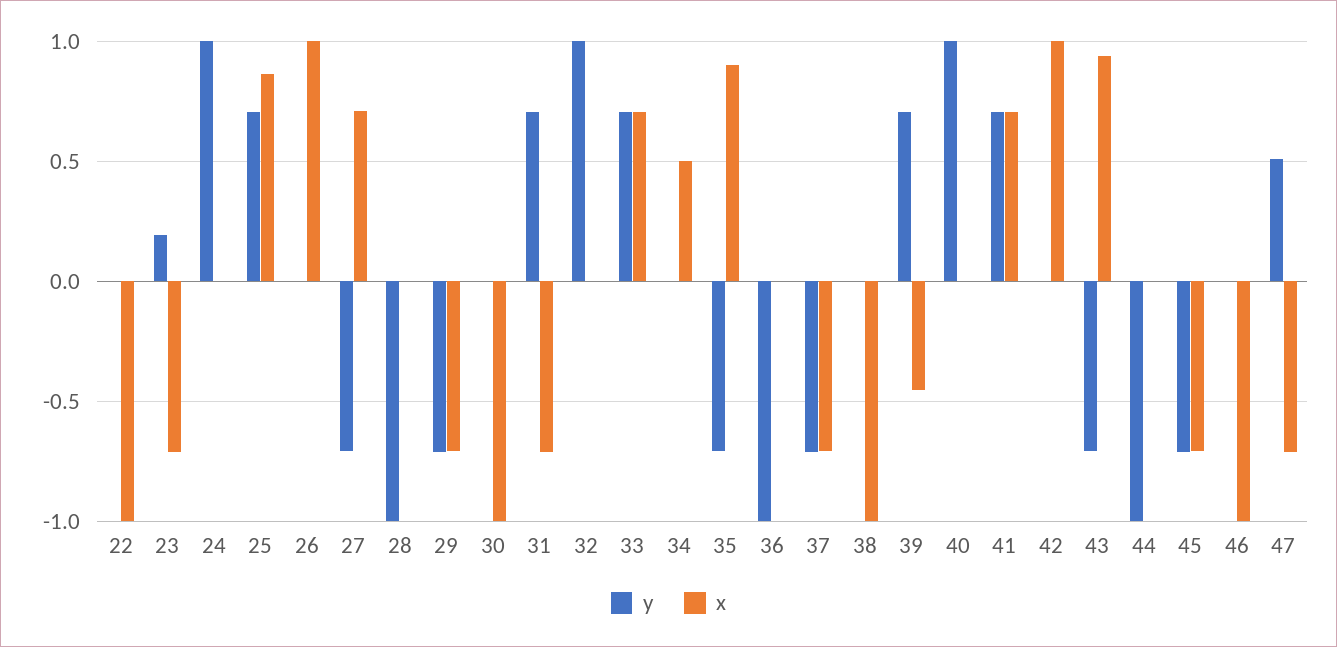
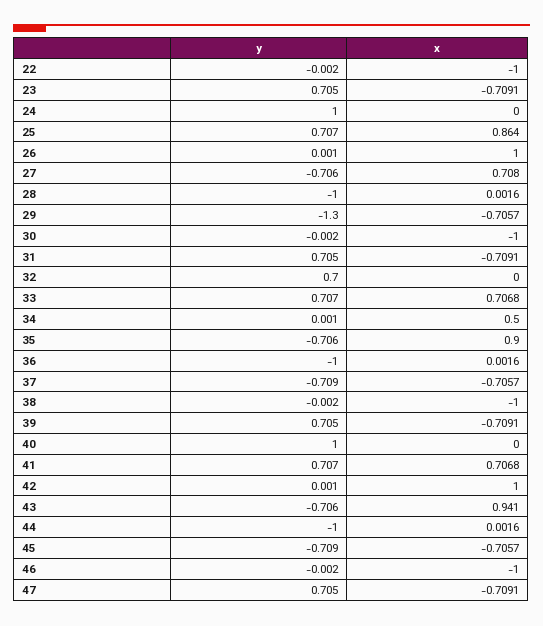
y, 23: 0.2 -> 0.705
y, 29: -0.7 -> -1.3
y, 32: 1 -> 0.7
x, 39: -0.45 -> -0.7091
y, 47: 0.5 -> 0.705

